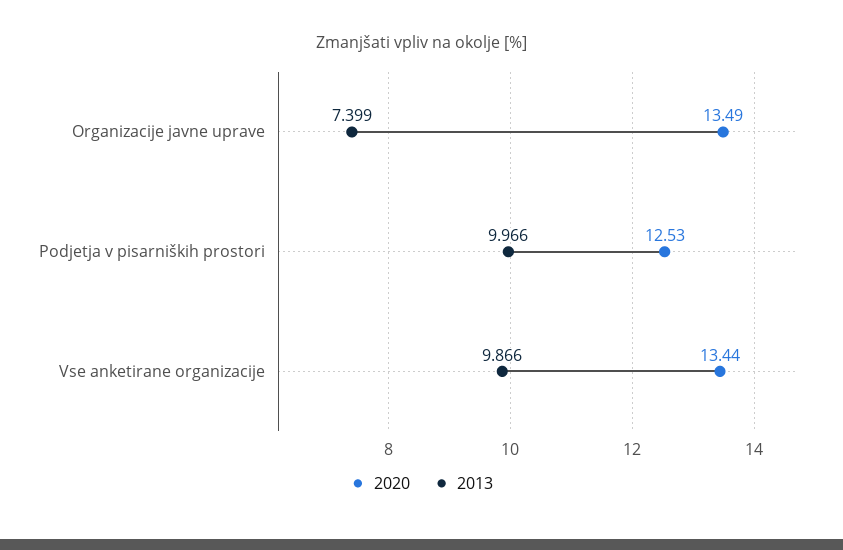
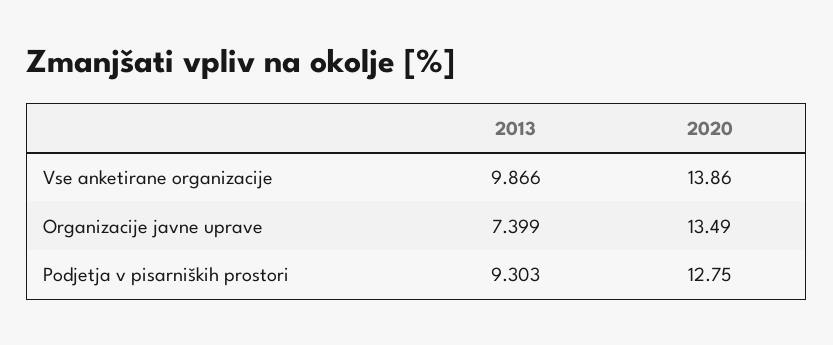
2020, Podjetja v pisarniških prostori: 12.53 -> 12.75
2013, Podjetja v pisarniških prostori: 9.966 -> 9.303
2020, Vse anketirane organizacije: 13.44 -> 13.86

